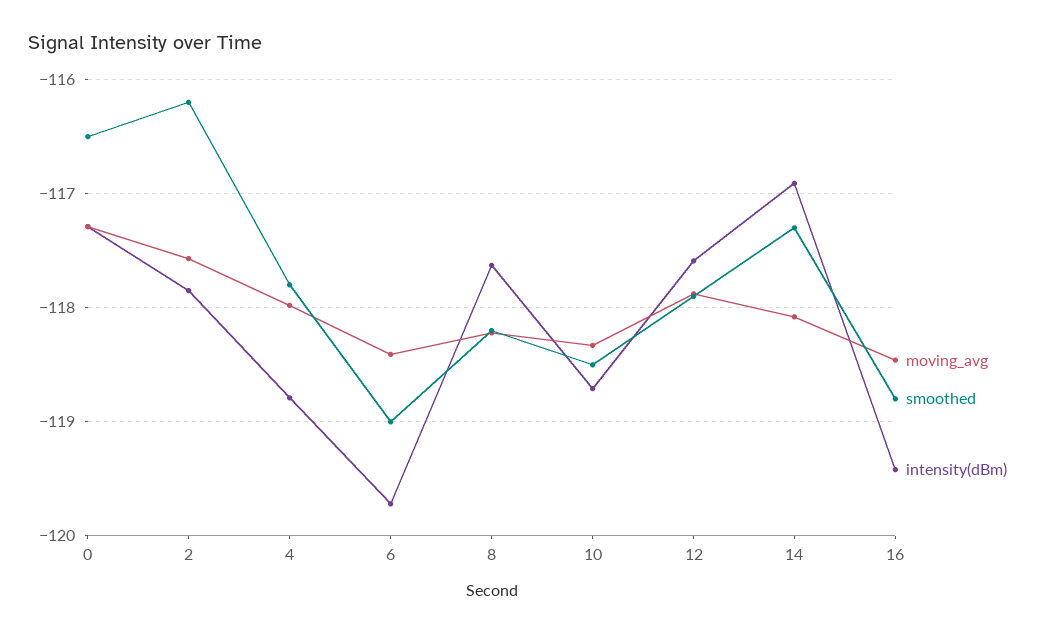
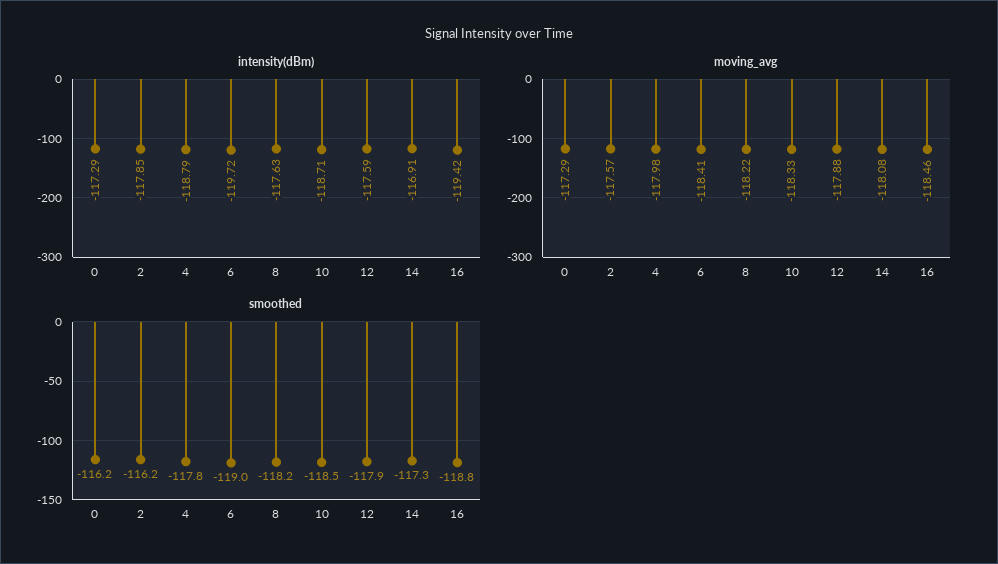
smoothed, 0: -116.5 -> -116.2

